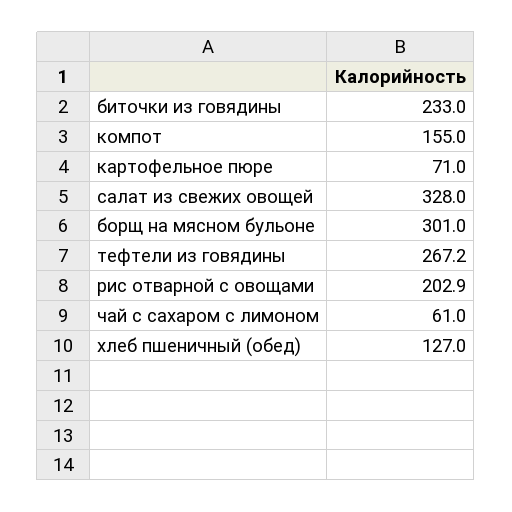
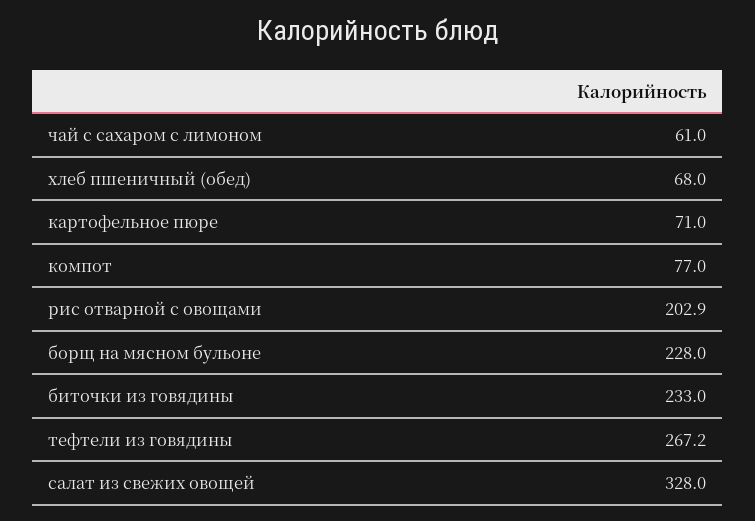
компот: 155 -> 77
борщ на мясном бульоне: 301 -> 228
хлеб пшеничный (обед): 127 -> 68

